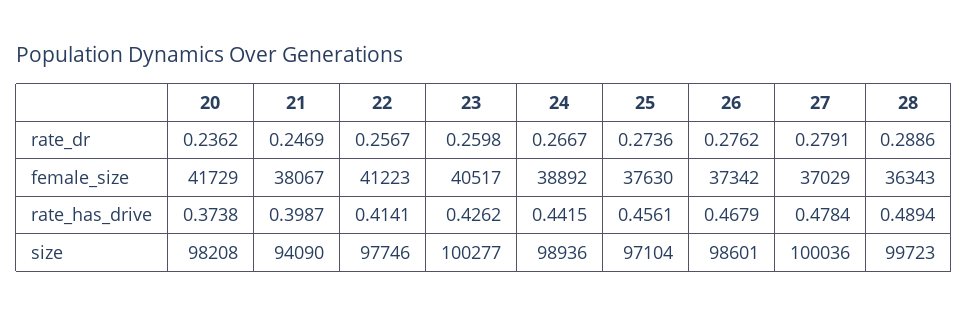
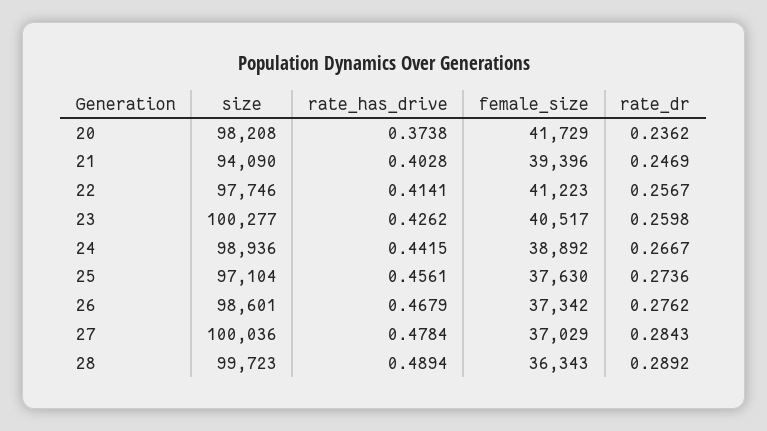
27, rate_dr: 0.2791 -> 0.2843
28, rate_dr: 0.2886 -> 0.2892
21, female_size: 38067 -> 39396
21, rate_has_drive: 0.3987 -> 0.4028

